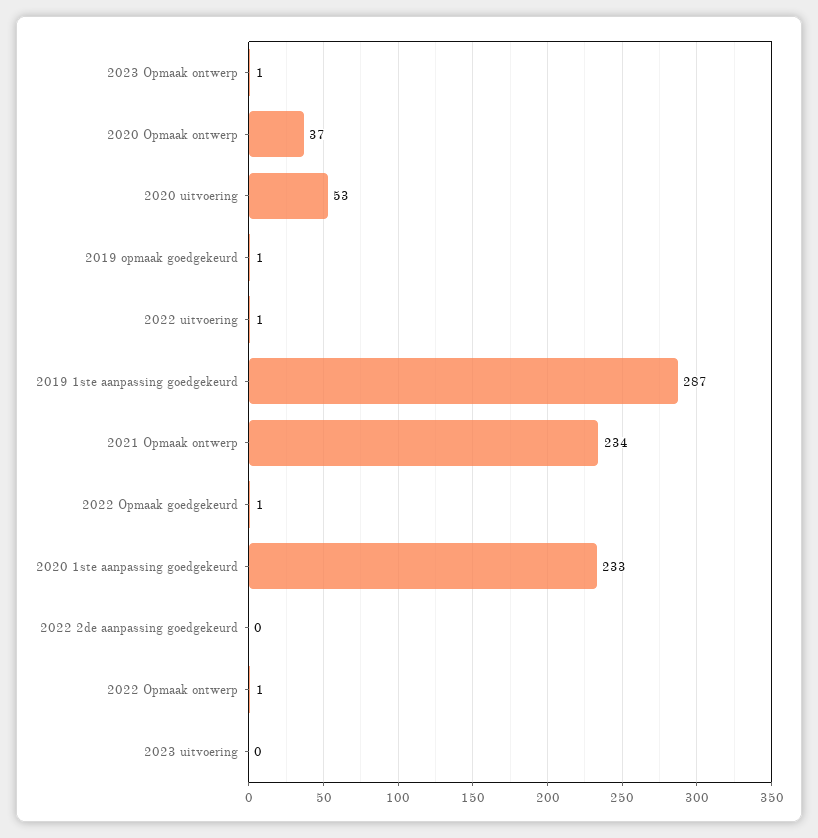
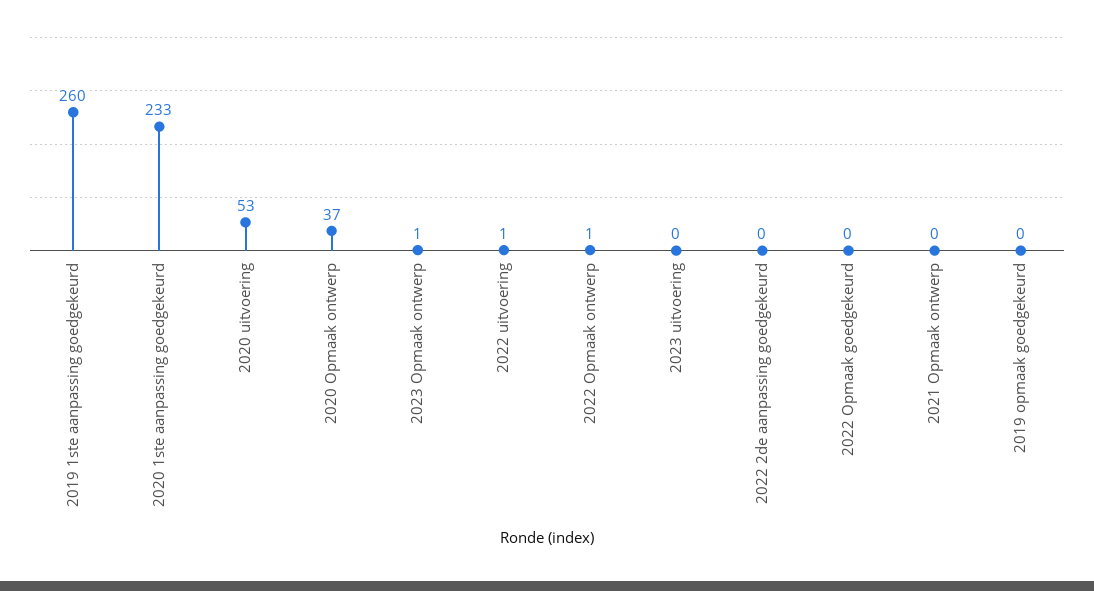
2019 opmaak goedgekeurd: 1 -> 0
2019 1ste aanpassing goedgekeurd: 287 -> 260
2021 Opmaak ontwerp: 234 -> 0
2022 Opmaak goedgekeurd: 1 -> 0

